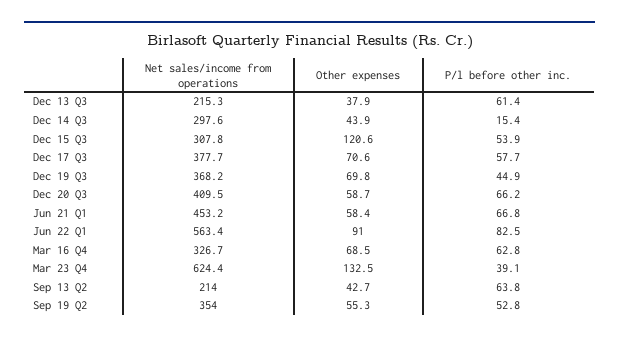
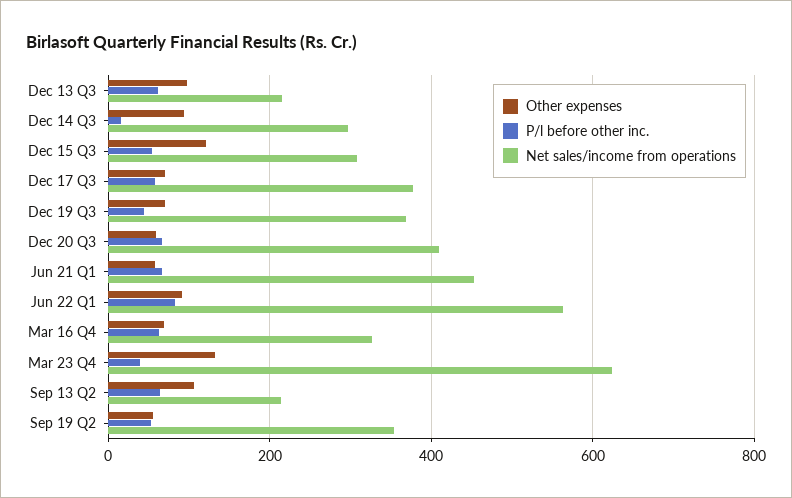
Other expenses, Dec 13 Q3: 37.9 -> 100
Other expenses, Dec 14 Q3: 43.9 -> 100
Other expenses, Sep 13 Q2: 42.7 -> 100

